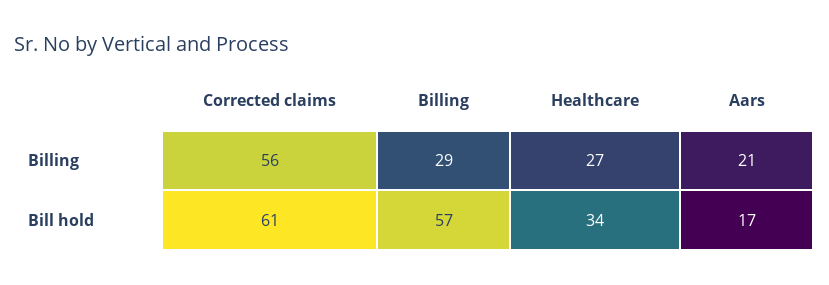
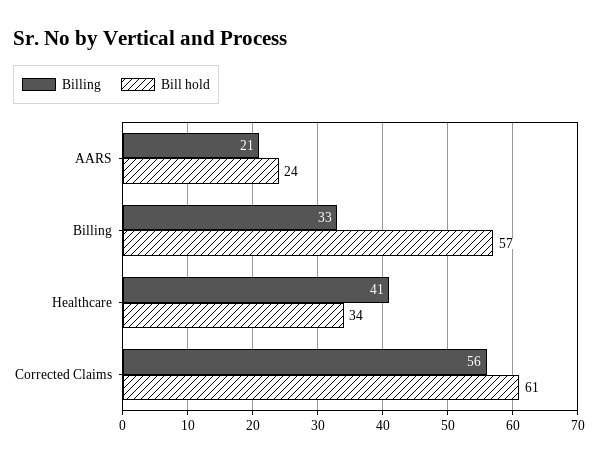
Billing, Billing: 29 -> 33
Billing, Healthcare: 27 -> 41
Bill hold, Aars: 17 -> 24

